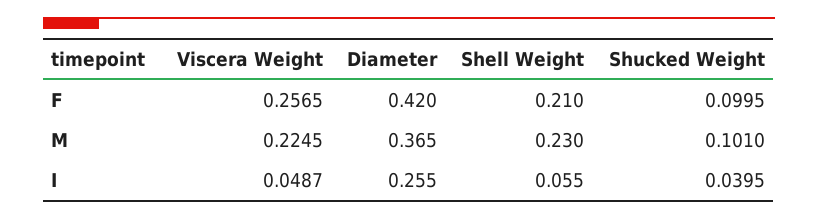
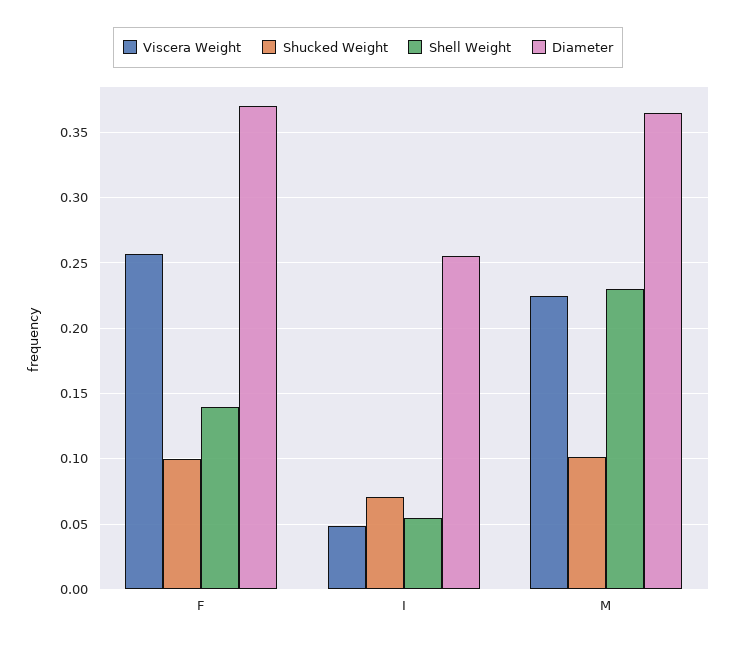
Diameter, F: 0.42 -> 0.37
Shell Weight, F: 0.21 -> 0.14
Shucked Weight, I: 0.0395 -> 0.07

